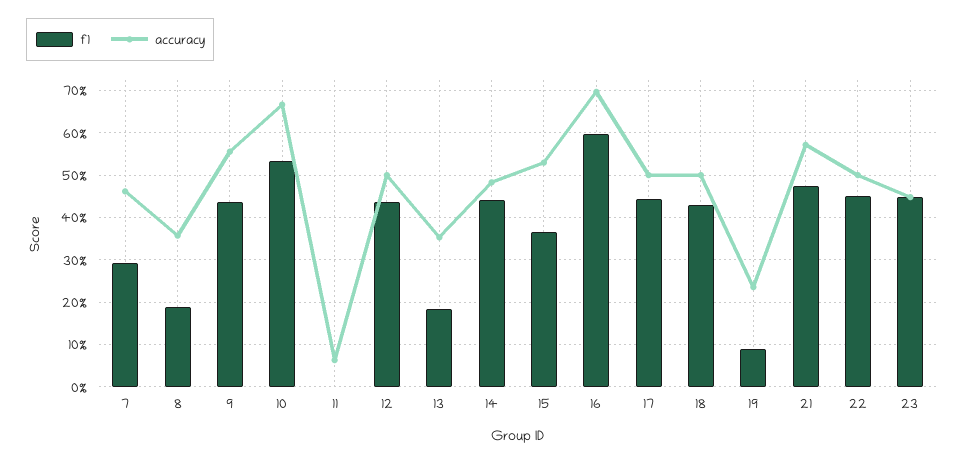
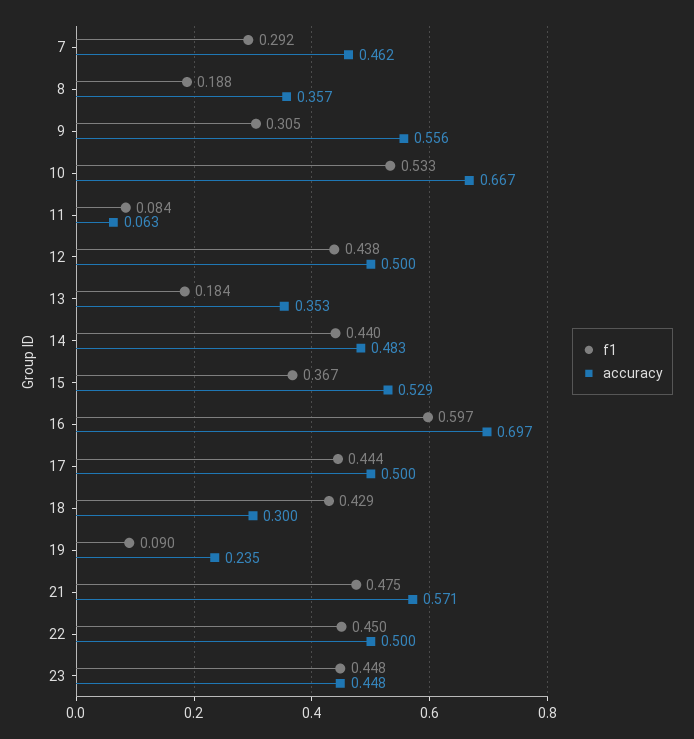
f1, 9: 0.44 -> 0.305
f1, 11: 0 -> 0.084
accuracy, 18: 0.5 -> 0.3

